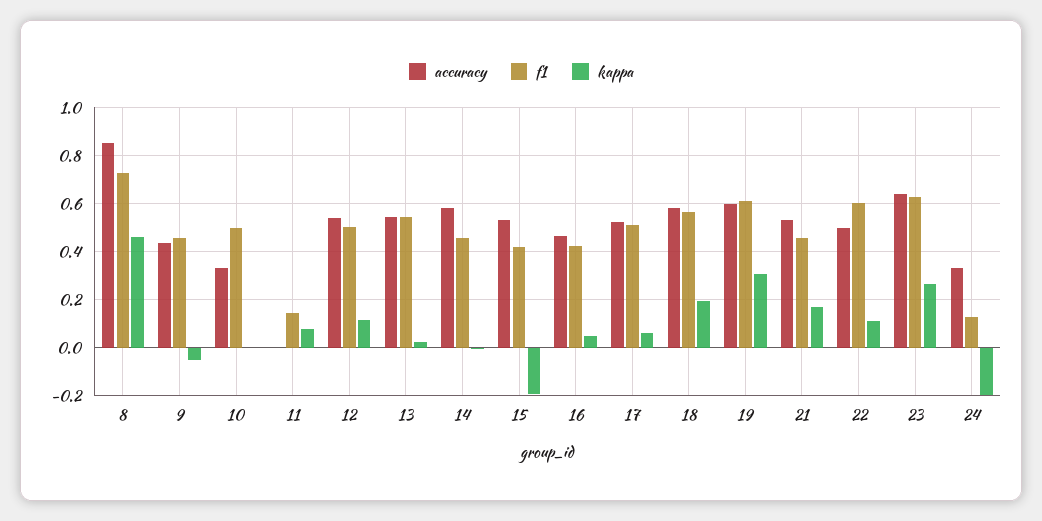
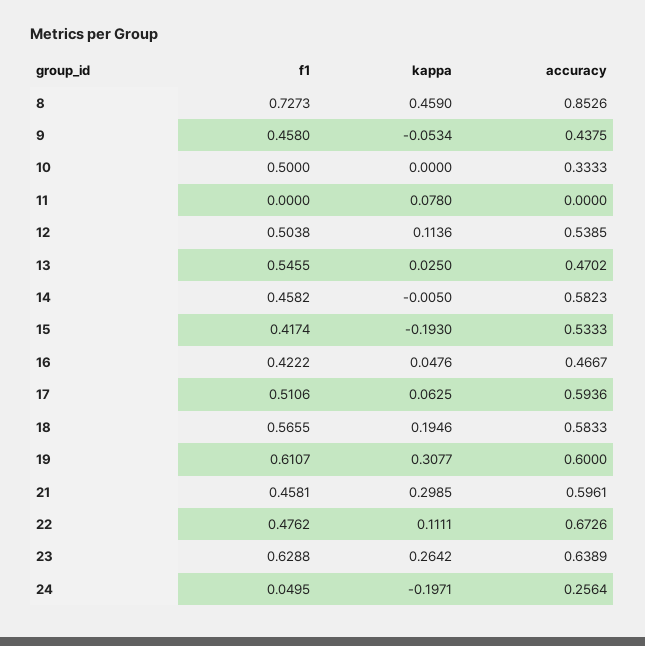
f1, 11: 0.15 -> 0
accuracy, 13: 0.55 -> 0.4702
accuracy, 17: 0.525 -> 0.5936
accuracy, 21: 0.525 -> 0.5961
kappa, 21: 0.175 -> 0.2985
accuracy, 22: 0.5 -> 0.6726
f1, 22: 0.6 -> 0.4762
accuracy, 24: 0.325 -> 0.2564
f1, 24: 0.125 -> 0.0495

